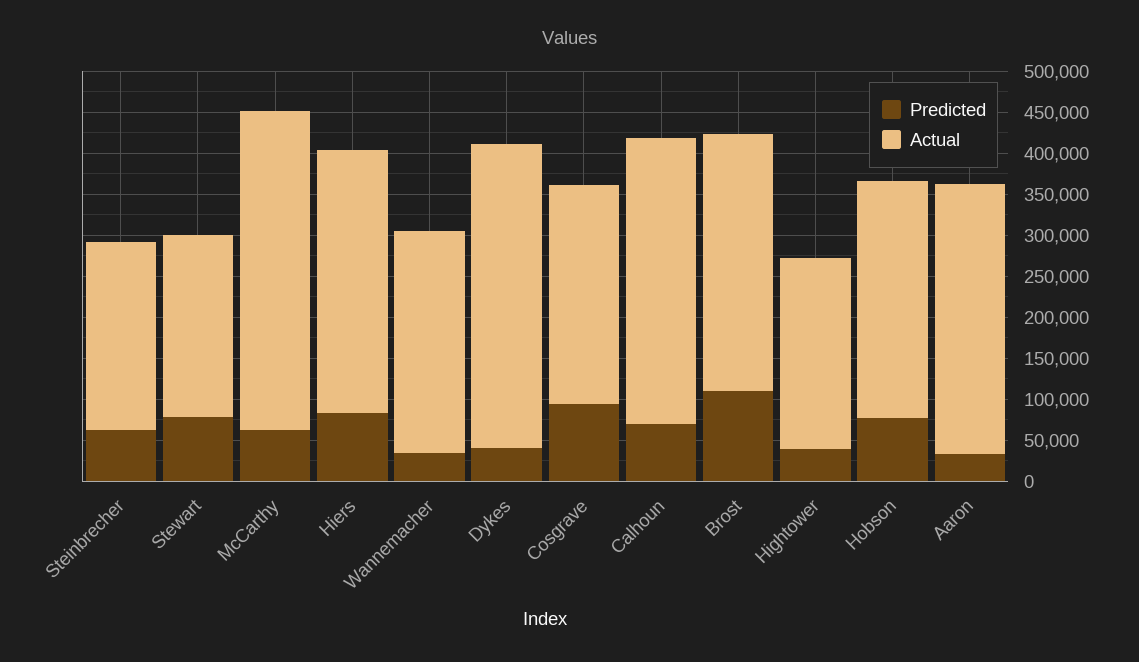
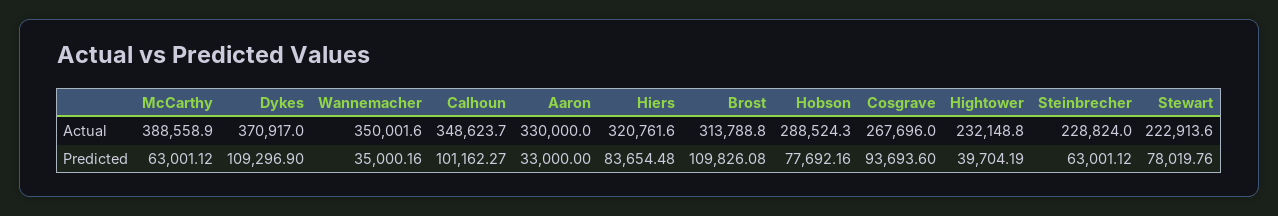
Actual, Wannemacher: 270000 -> 350001.6
Predicted, Dykes: 40000 -> 109296.9
Predicted, Calhoun: 70000 -> 101162.27

